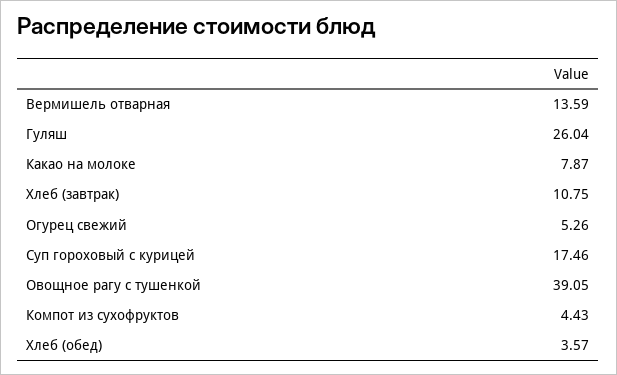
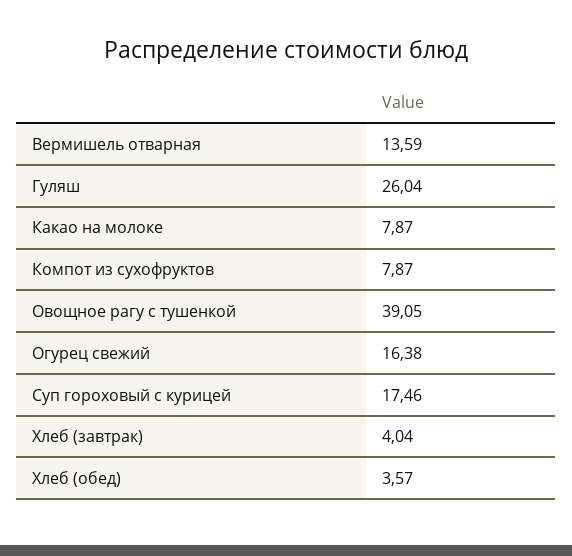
Хлеб (завтрак): 10.75 -> 4.04
Огурец свежий: 5.26 -> 16.38
Компот из сухофруктов: 4.43 -> 7.87

